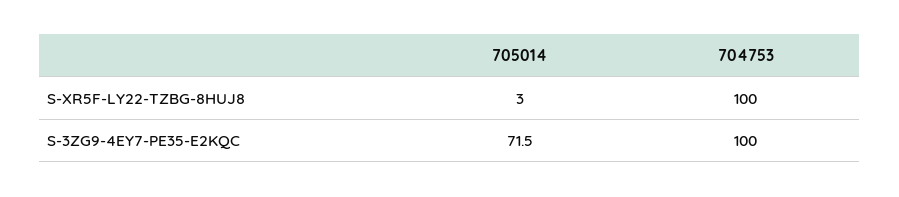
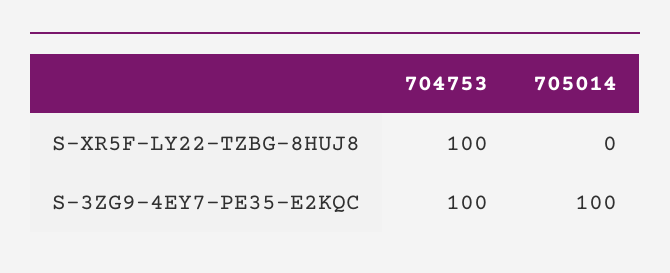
705014, S-XR5F-LY22-TZBG-8HUJ8: 3 -> 0
705014, S-3ZG9-4EY7-PE35-E2KQC: 71.5 -> 100

